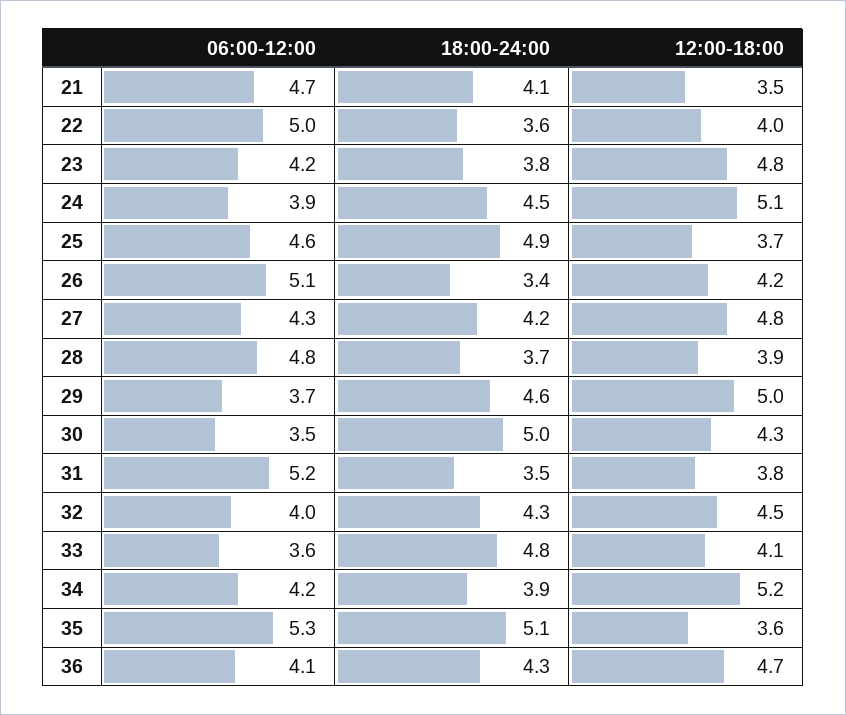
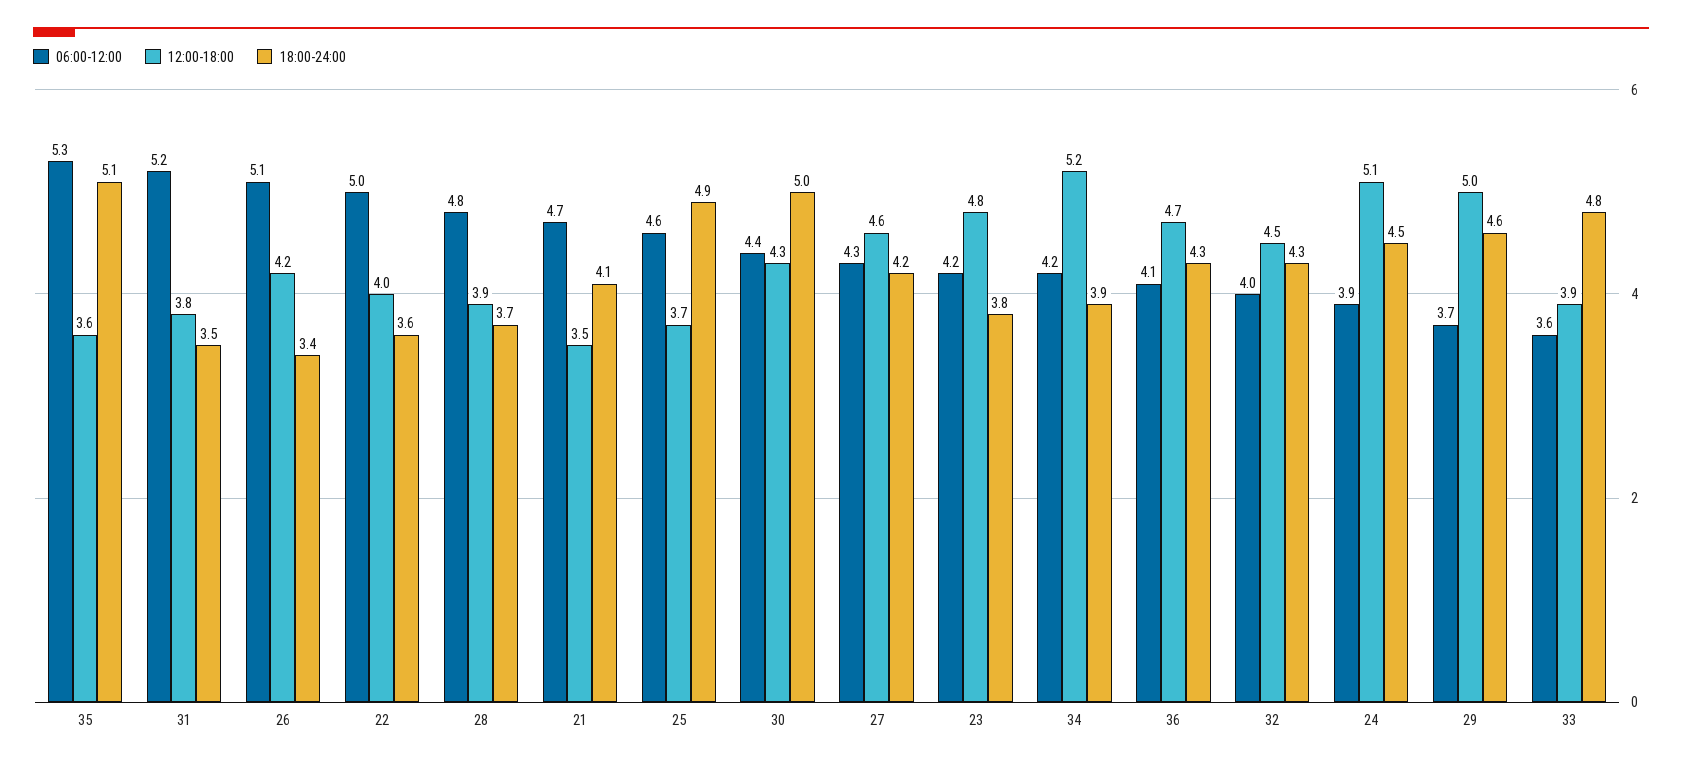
12:00-18:00, 27: 4.8 -> 4.6
06:00-12:00, 30: 3.5 -> 4.4
12:00-18:00, 33: 4.1 -> 3.9

